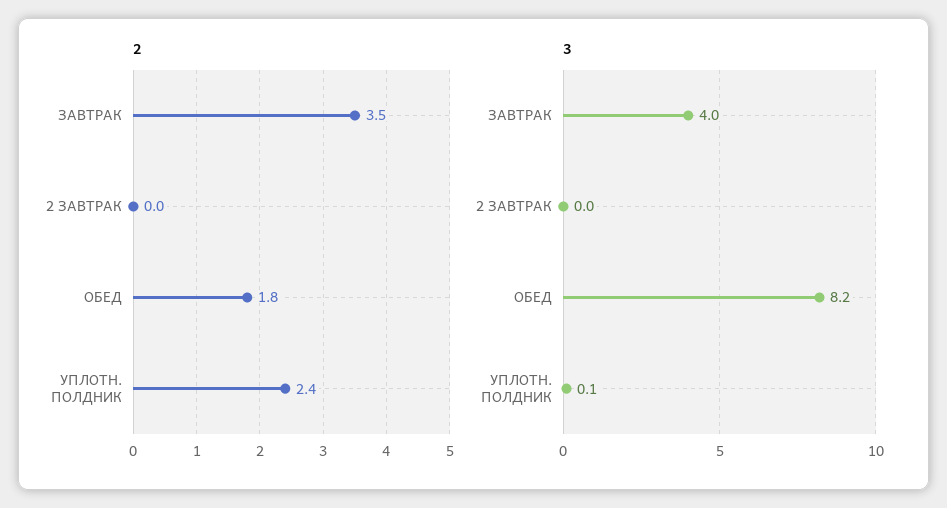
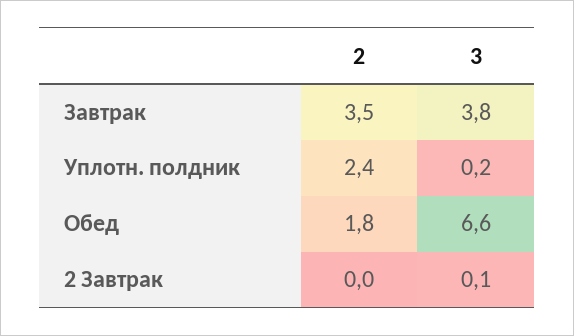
3, ЗАВТРАК: 4 -> 3.8
3, 2 ЗАВТРАК: 0 -> 0.1
3, ОБЕД: 8.2 -> 6.6
3, УПЛОТН. ПОЛДНИК: 0.1 -> 0.2

